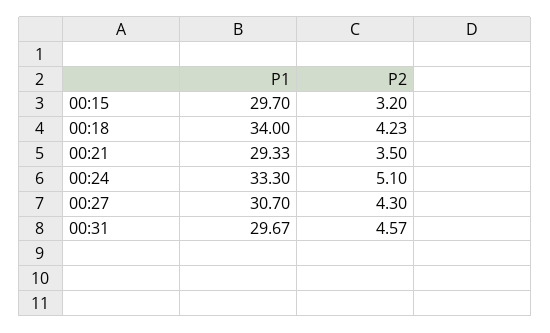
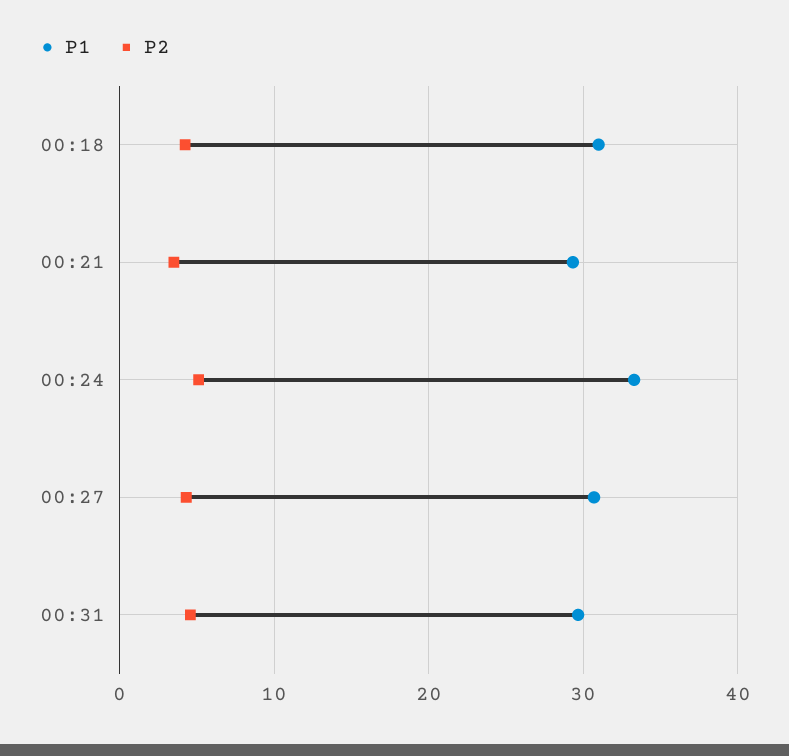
P1, 00:15: 29.7 -> none
P2, 00:15: 3.2 -> none
P1, 00:18: 34 -> 31

